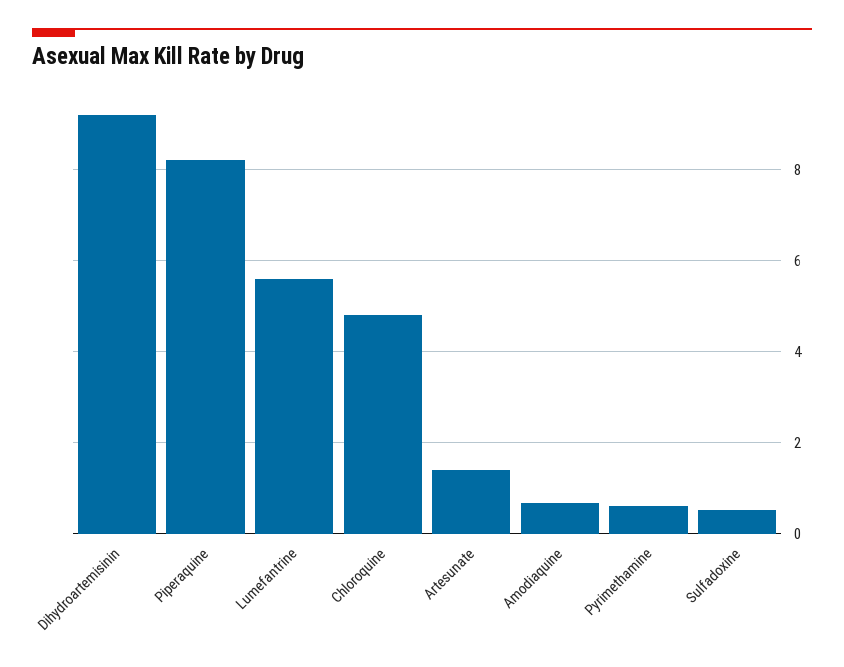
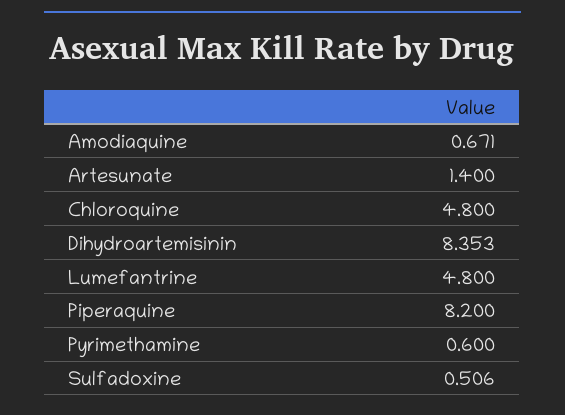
Dihydroartemisinin: 9.2 -> 8.353
Lumefantrine: 5.6 -> 4.8

